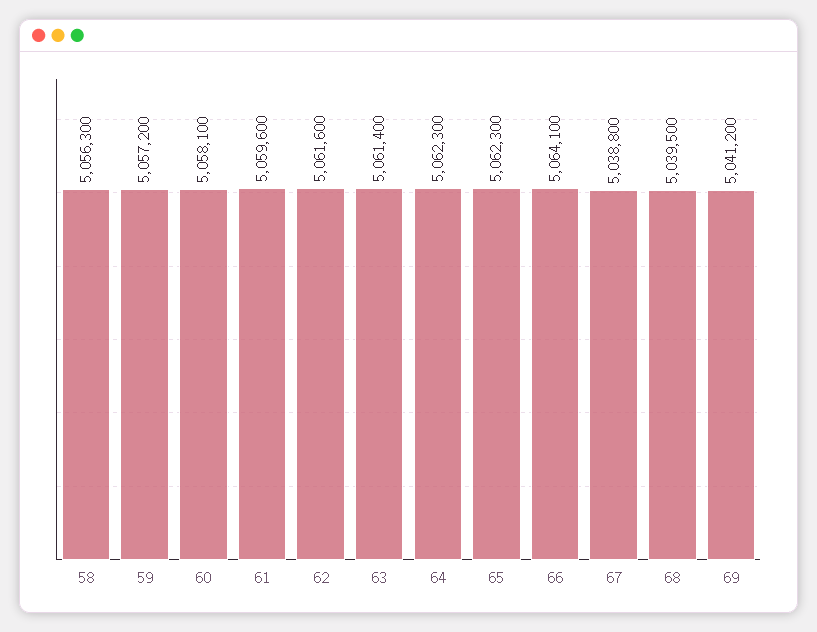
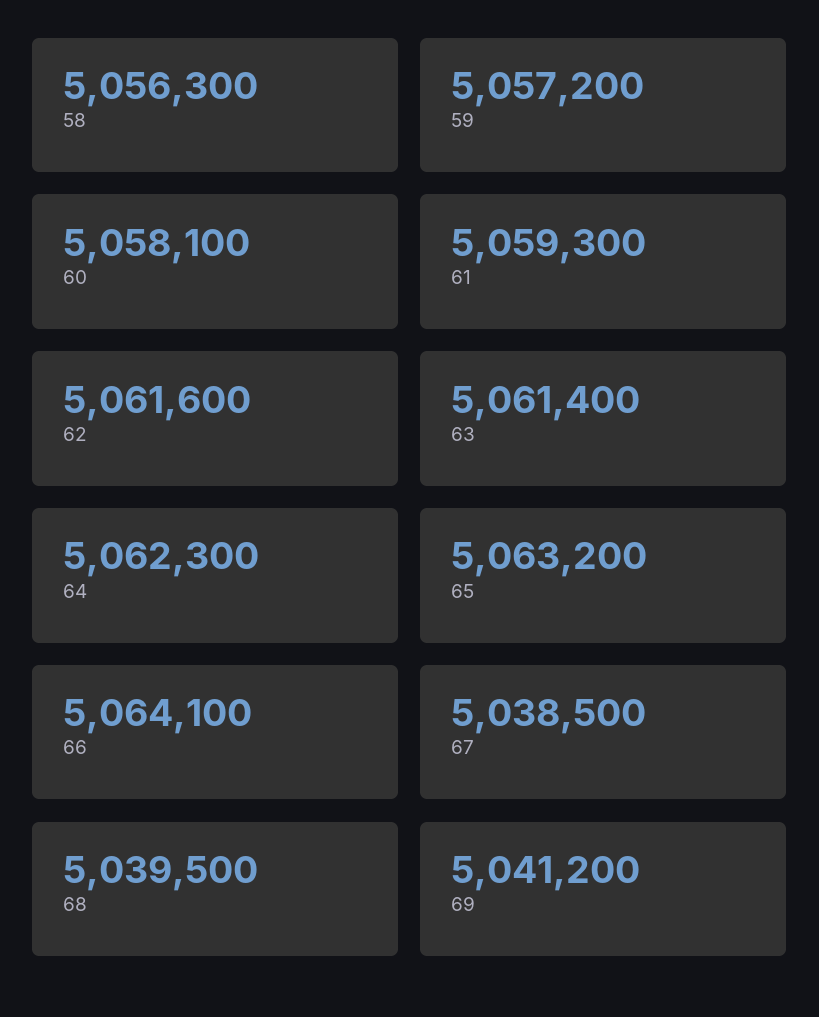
61: 5059600 -> 5059300
65: 5062300 -> 5063200
67: 5038800 -> 5038500

